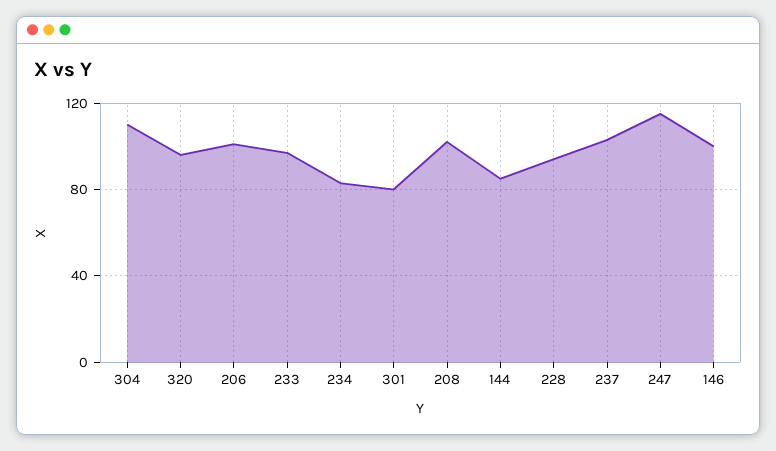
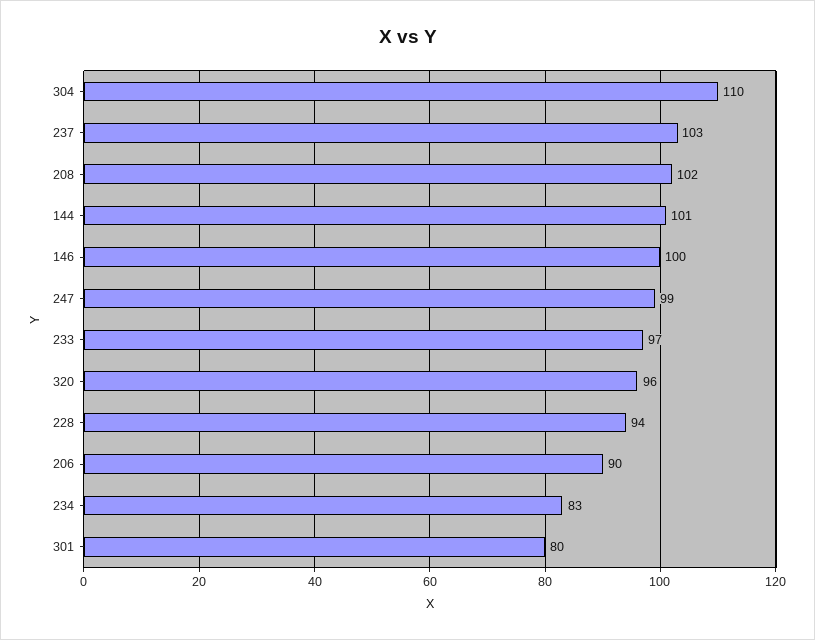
206: 100 -> 90
144: 85 -> 101
247: 115 -> 99

